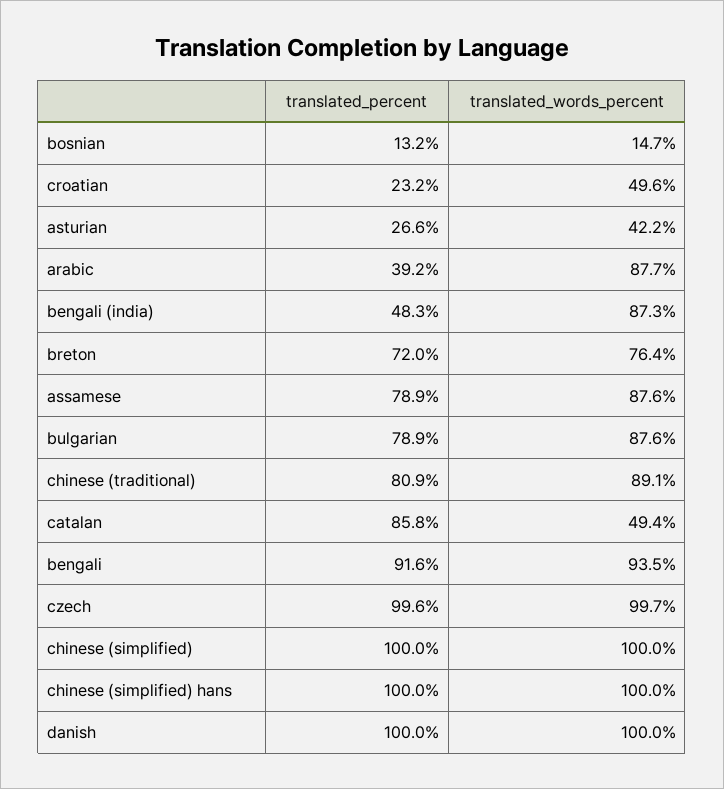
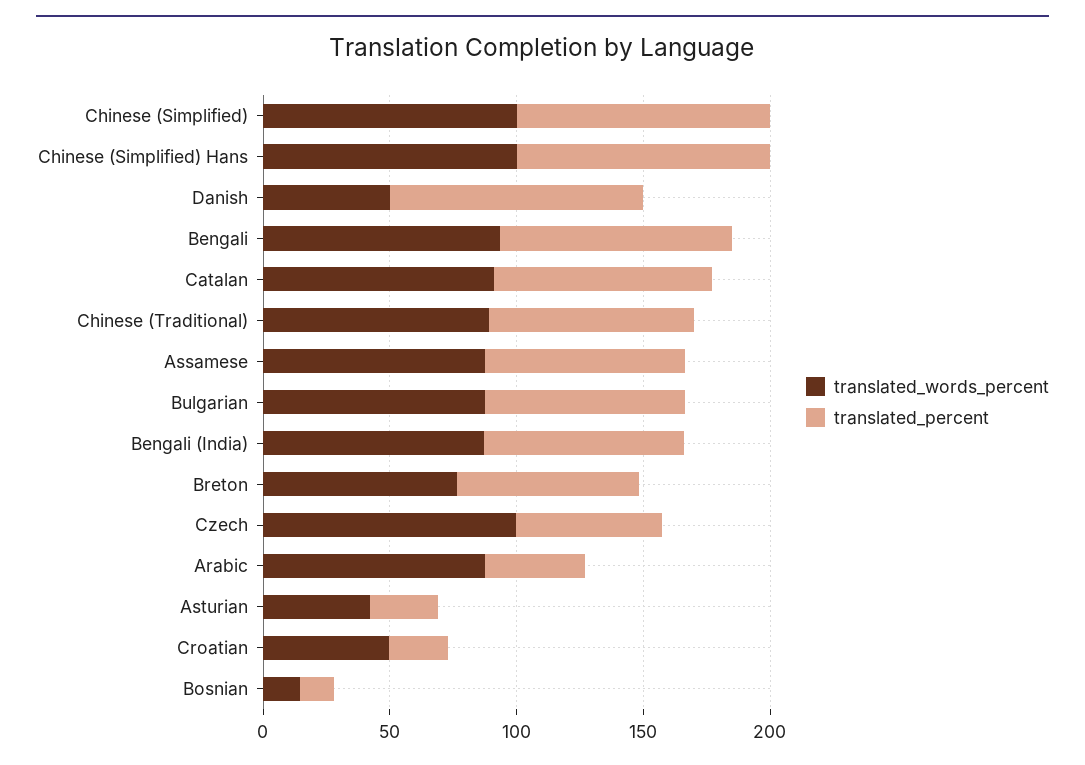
translated_percent, bengali (india): 48.3 -> 80
translated_words_percent, catalan: 49.4 -> 90
translated_percent, czech: 99.6 -> 60
translated_words_percent, danish: 100 -> 50

